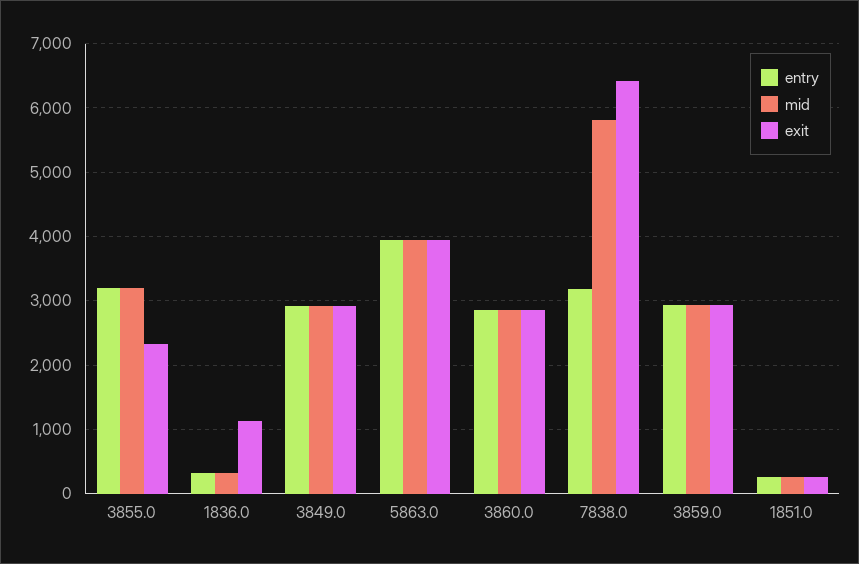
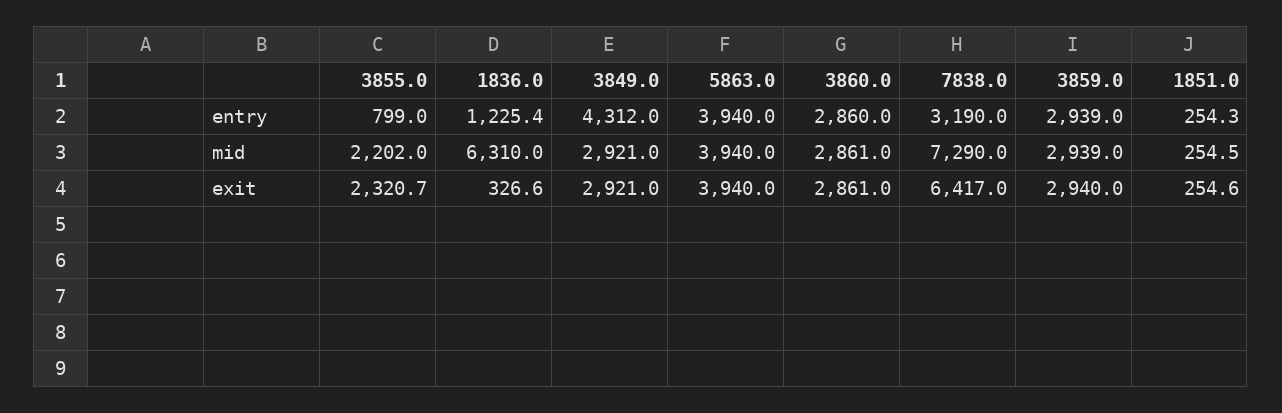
entry, 3855.0: 3200 -> 799
mid, 3855.0: 3200 -> 2202
entry, 1836.0: 300 -> 1225.4
mid, 1836.0: 300 -> 6310
exit, 1836.0: 1100 -> 326.6
entry, 3849.0: 2900 -> 4312
mid, 7838.0: 5800 -> 7290

